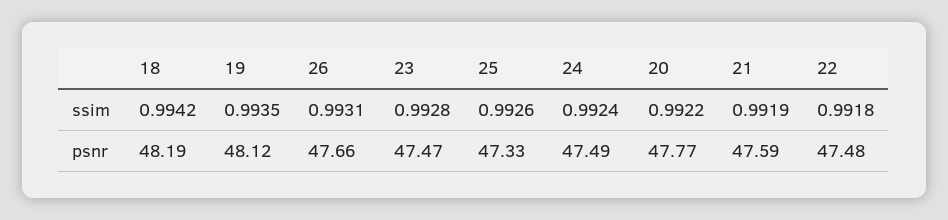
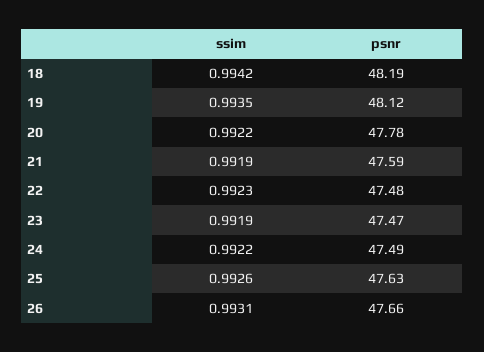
23, ssim: 0.9928 -> 0.9919
24, ssim: 0.9924 -> 0.9922
22, ssim: 0.9918 -> 0.9923
25, psnr: 47.33 -> 47.63
20, psnr: 47.77 -> 47.78

